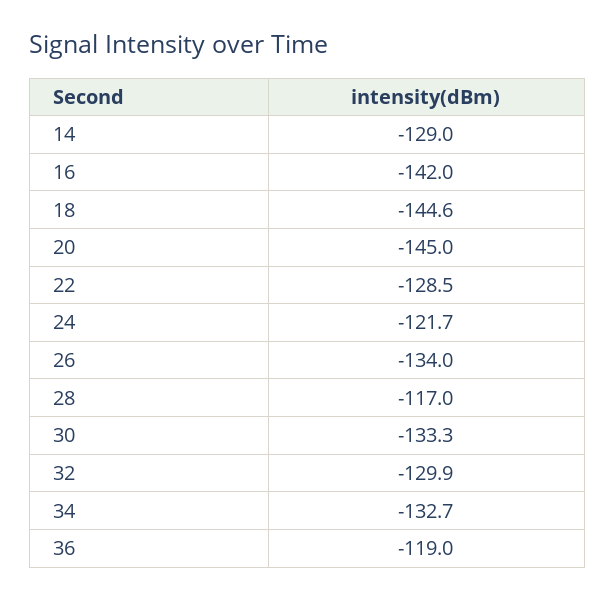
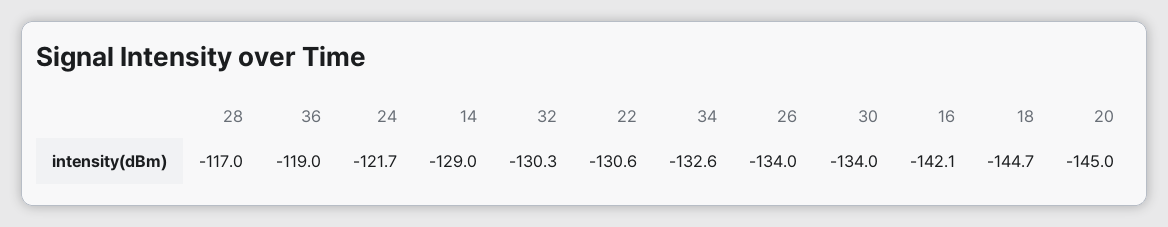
16: -142 -> -142.1
18: -144.6 -> -144.7
22: -128.5 -> -130.6
30: -133.3 -> -134
32: -129.9 -> -130.3
34: -132.7 -> -132.6

